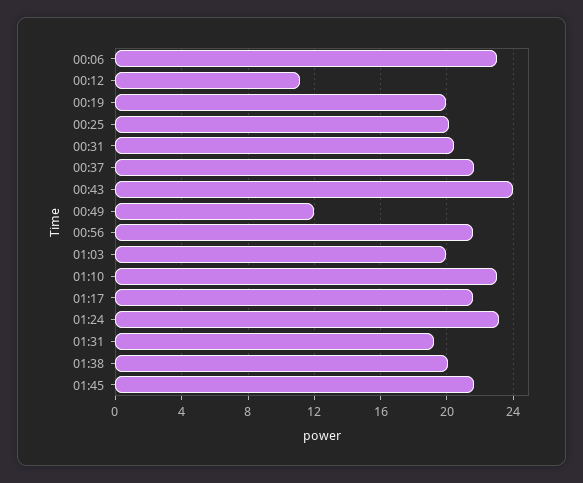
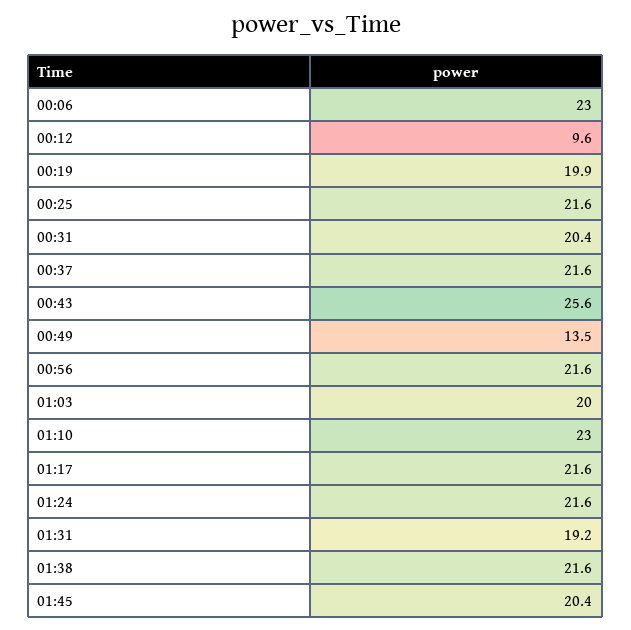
00:12: 11 -> 9.6
00:25: 20 -> 21.6
00:43: 24 -> 25.6
00:49: 12 -> 13.5
01:24: 23 -> 21.6
01:38: 20 -> 21.6
01:45: 21.5 -> 20.4

